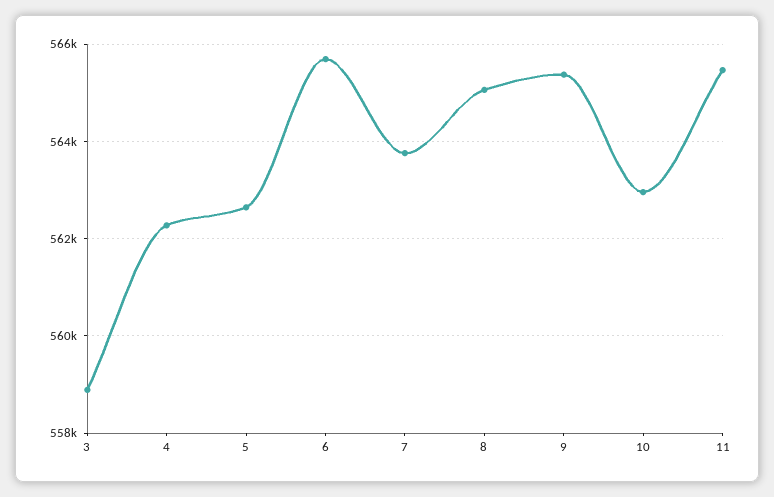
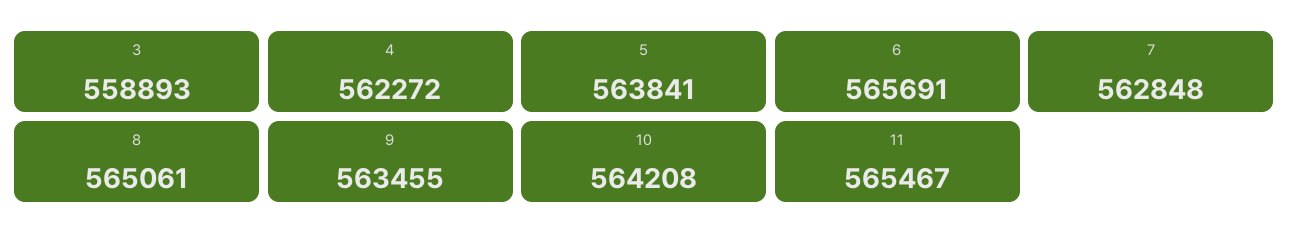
5: 562600 -> 563841
7: 563800 -> 562848
9: 565400 -> 563455
10: 563000 -> 564208

